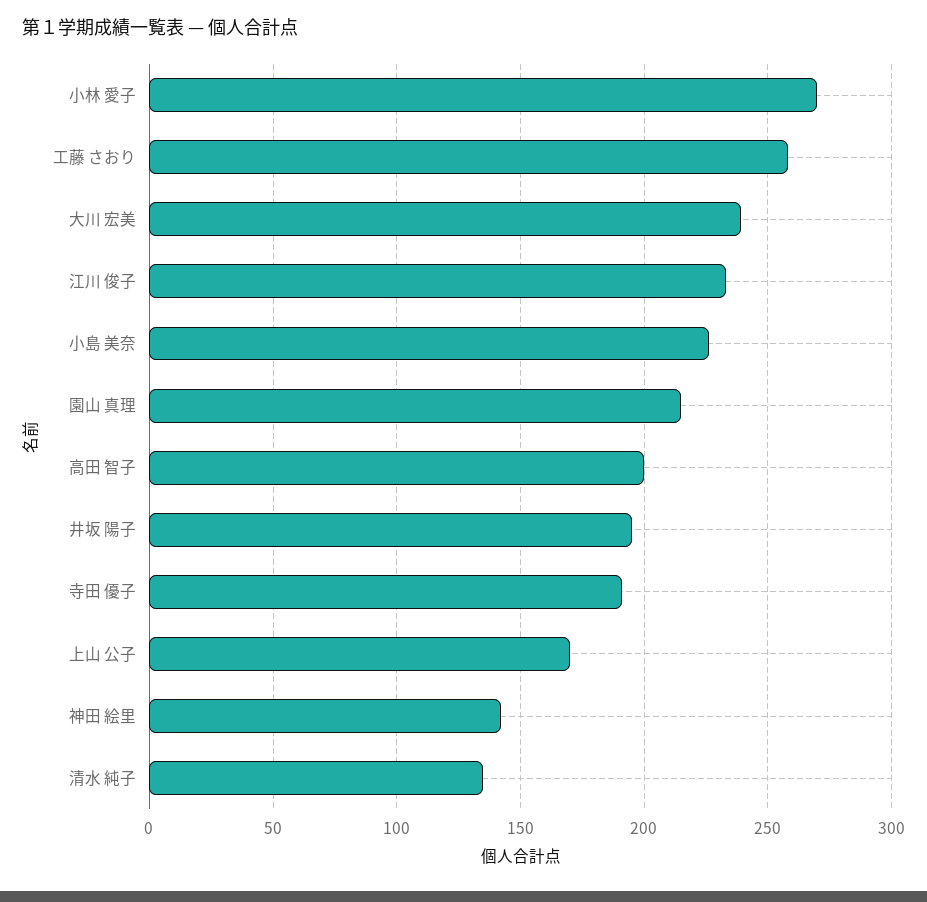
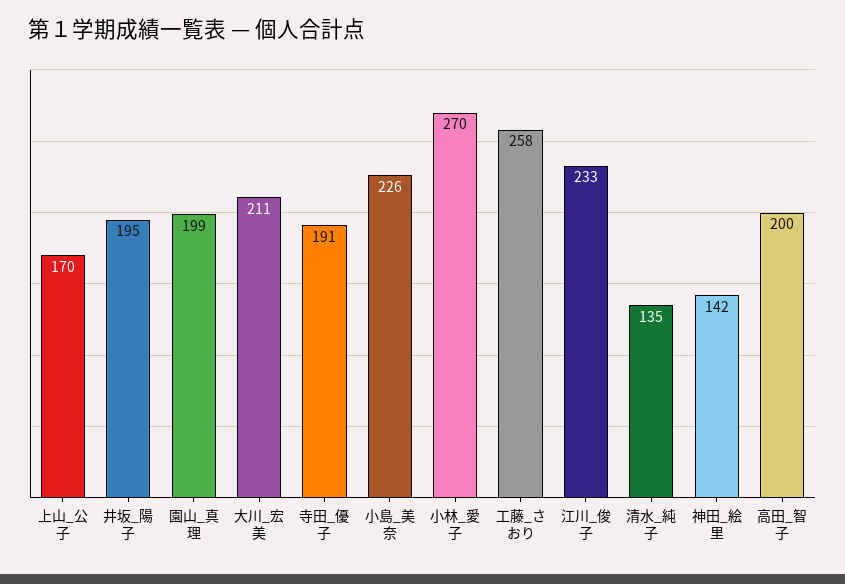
大川 宏美: 240 -> 211
園山 真理: 215 -> 199

